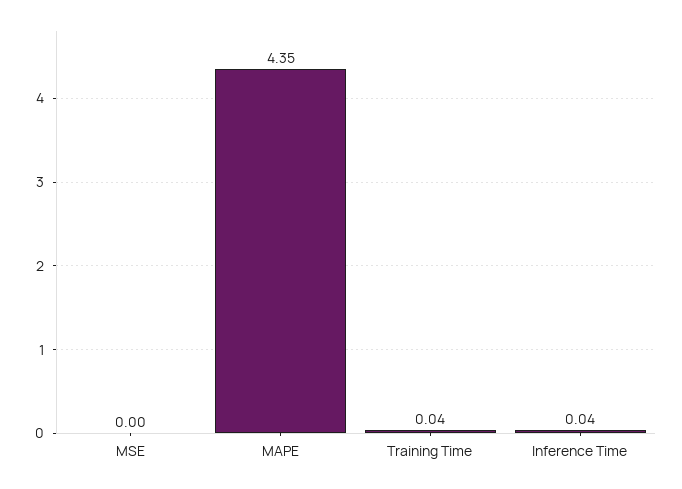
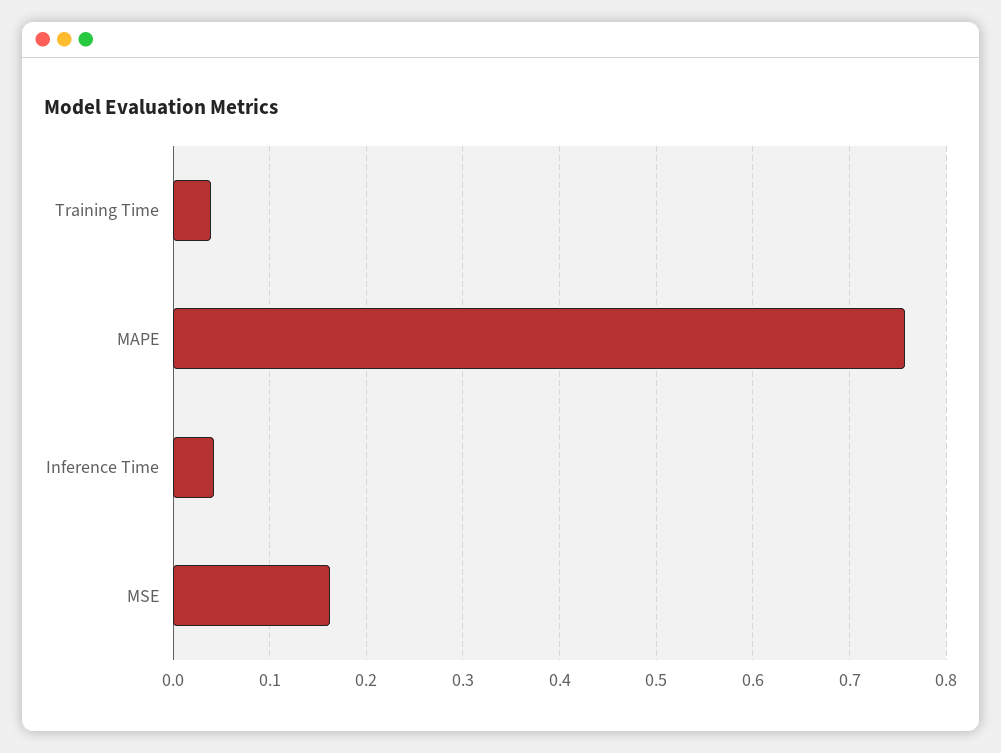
MSE: 0 -> 0.16
MAPE: 4.35 -> 0.76

